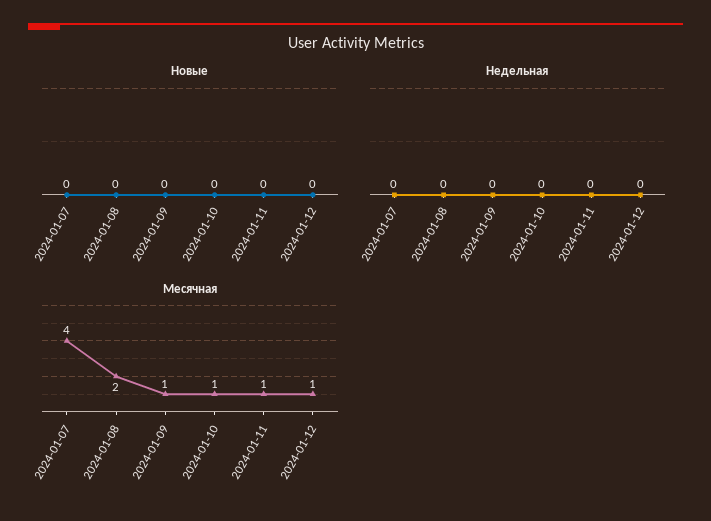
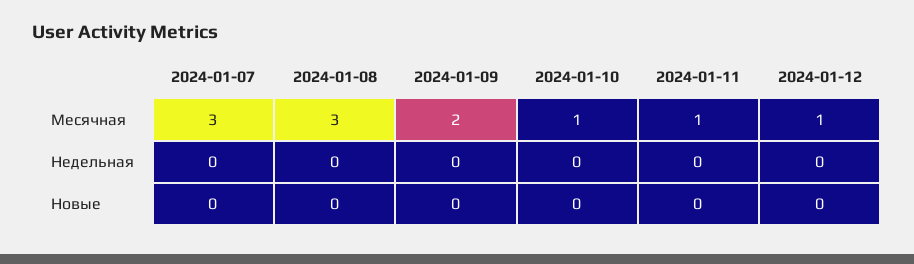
Месячная, 2024-01-07: 4 -> 3
Месячная, 2024-01-08: 2 -> 3
Месячная, 2024-01-09: 1 -> 2

